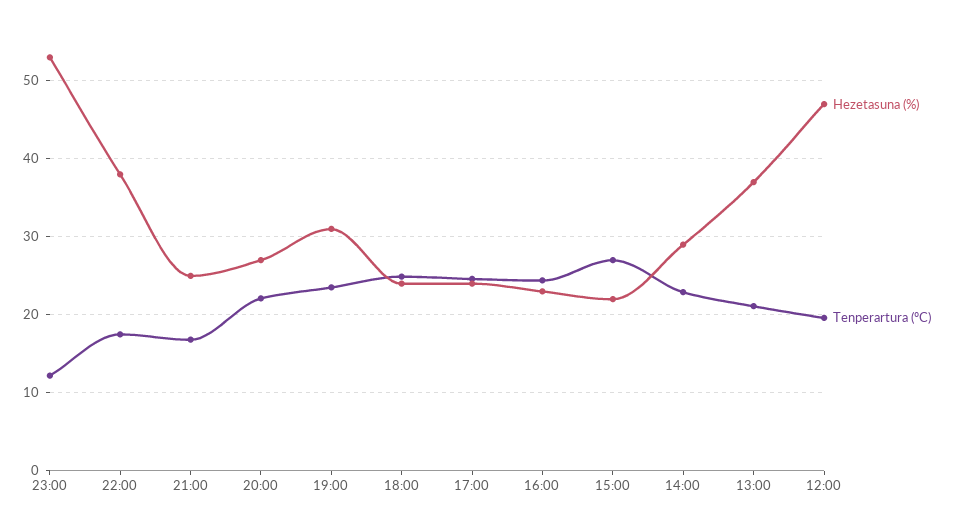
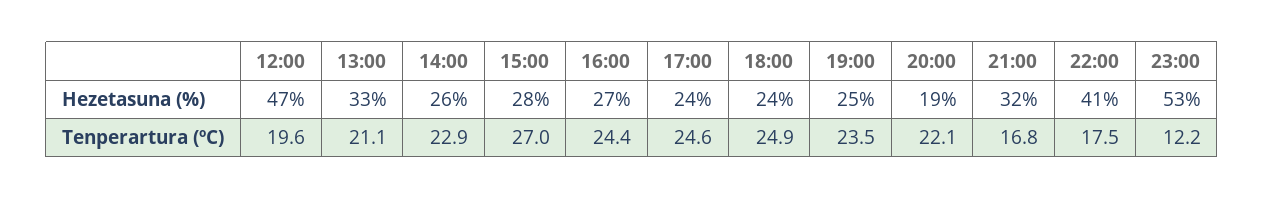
Hezetasuna (%), 22:00: 38 -> 41
Hezetasuna (%), 21:00: 25 -> 32
Hezetasuna (%), 20:00: 27 -> 19
Hezetasuna (%), 19:00: 31 -> 25
Hezetasuna (%), 16:00: 23 -> 27
Hezetasuna (%), 15:00: 22 -> 28
Hezetasuna (%), 14:00: 29 -> 26
Hezetasuna (%), 13:00: 37 -> 33

